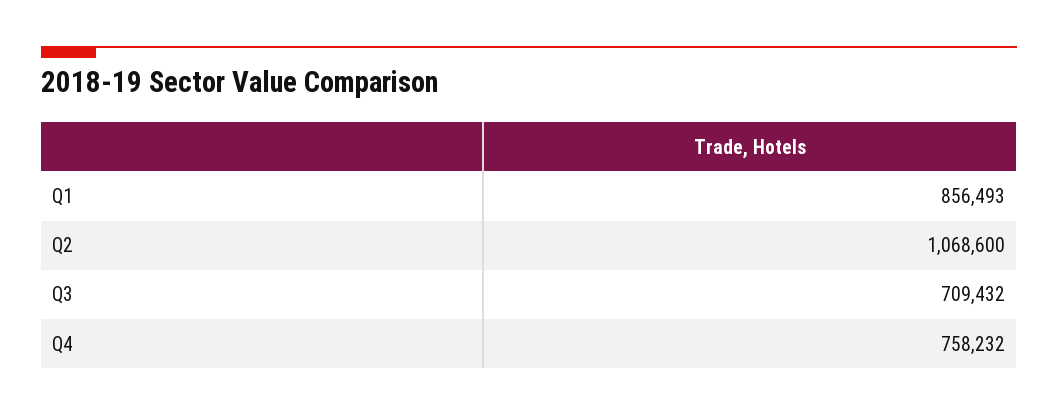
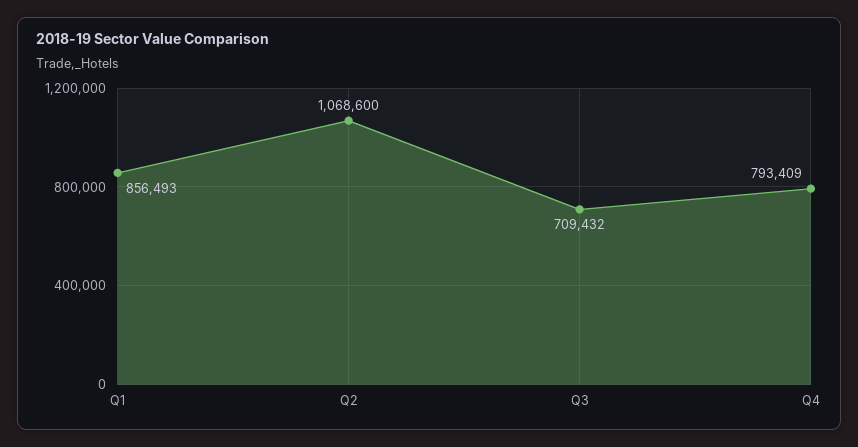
Q4: 758232 -> 793409

